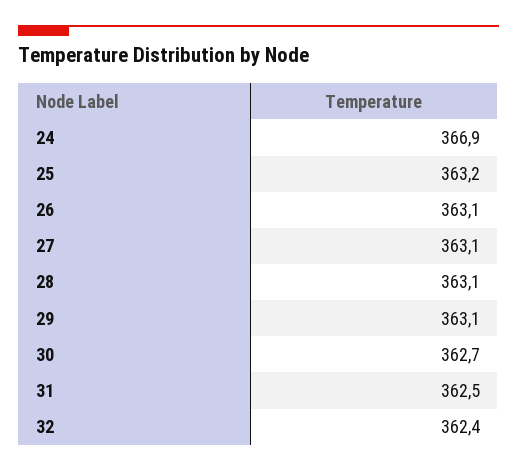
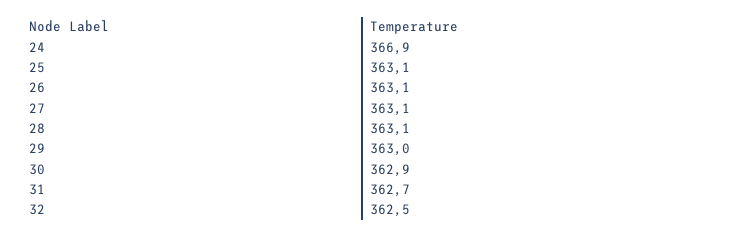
25: 363.2 -> 363.1
29: 363.1 -> 363
30: 362.7 -> 362.9
31: 362.5 -> 362.7
32: 362.4 -> 362.5

